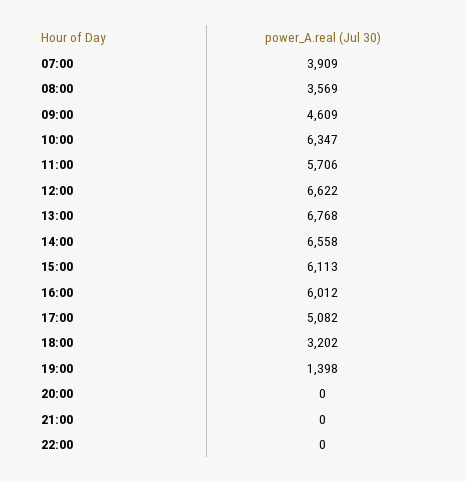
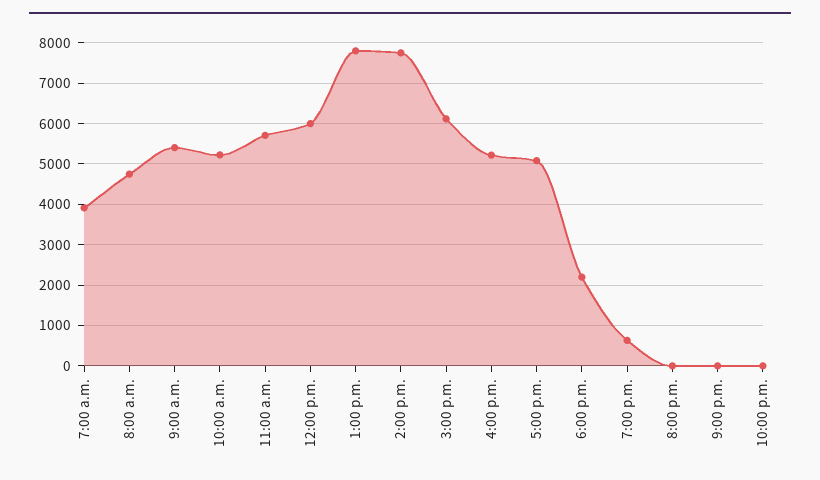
08:00: 3569 -> 4800
09:00: 4609 -> 5400
10:00: 6347 -> 5200
12:00: 6622 -> 6000
13:00: 6768 -> 7800
14:00: 6558 -> 7800
16:00: 6012 -> 5200
18:00: 3202 -> 2200
19:00: 1398 -> 600

